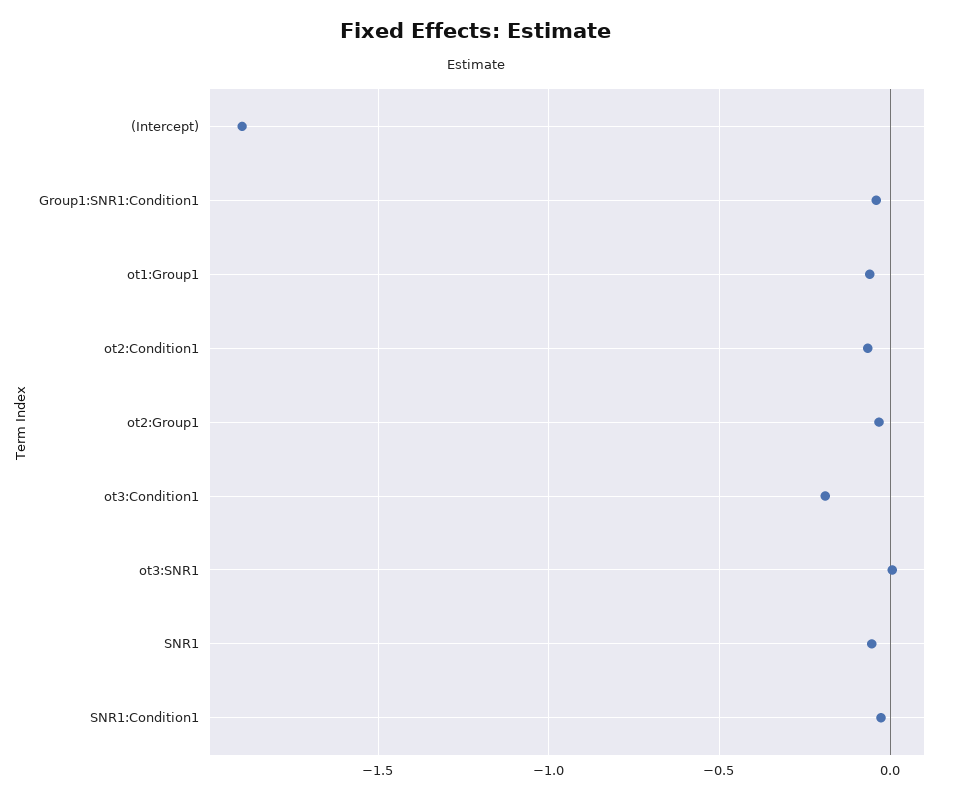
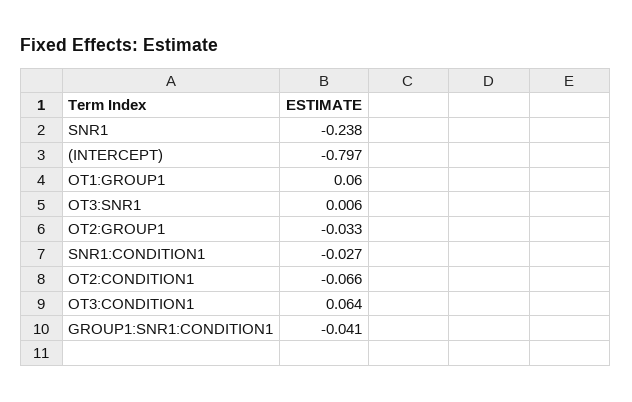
(Intercept): -1.9 -> -0.797
ot1:Group1: -0.05 -> 0.06
ot3:Condition1: -0.2 -> 0.064
SNR1: -0.05 -> -0.238

